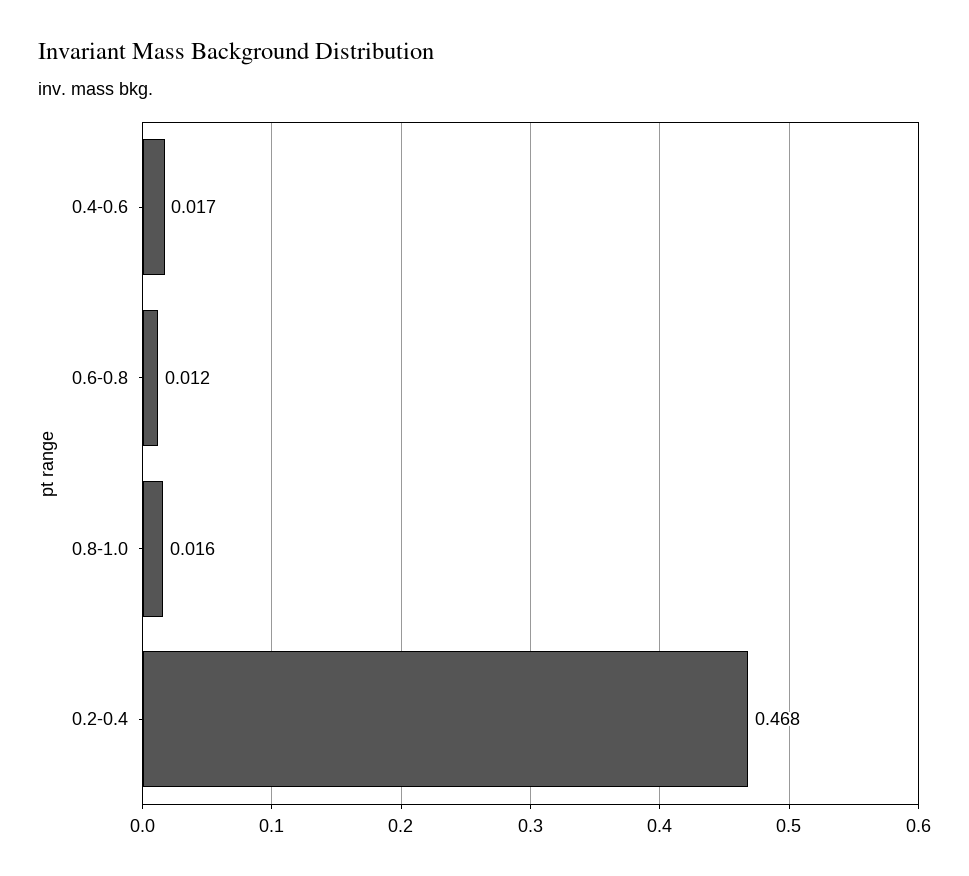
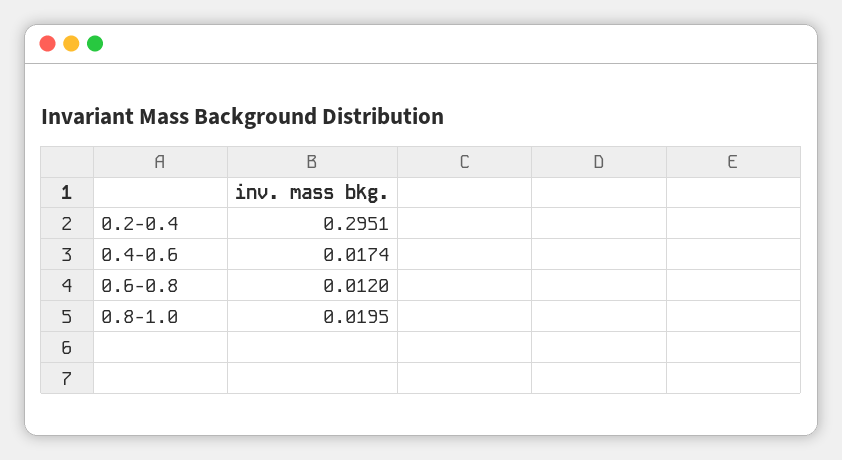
0.8-1.0: 0.016 -> 0.0195
0.2-0.4: 0.468 -> 0.2951

